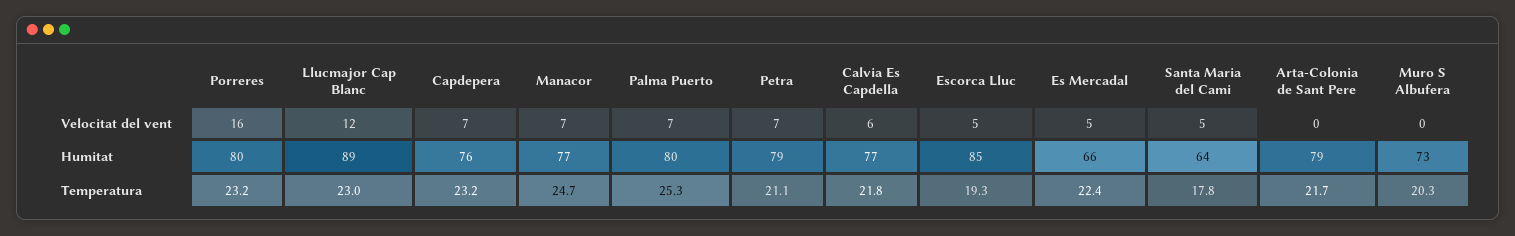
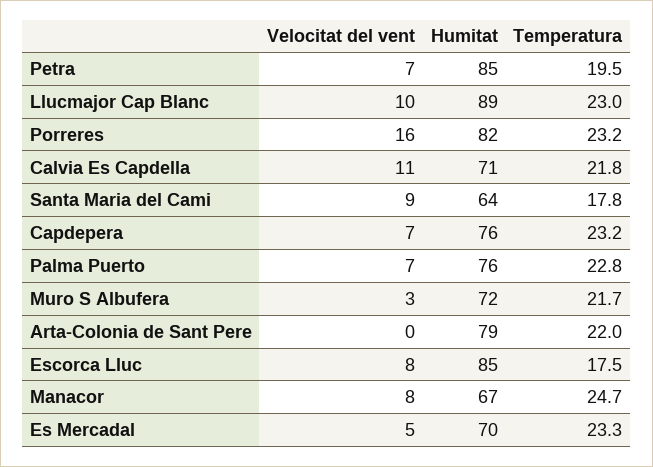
Llucmajor Cap Blanc, Velocitat del vent: 12 -> 10
Manacor, Velocitat del vent: 7 -> 8
Calvia Es Capdella, Velocitat del vent: 6 -> 11
Escorca Lluc, Velocitat del vent: 5 -> 8
Santa Maria del Cami, Velocitat del vent: 5 -> 9
Muro S Albufera, Velocitat del vent: 0 -> 3
Porreres, Humitat: 80 -> 82
Manacor, Humitat: 77 -> 67
Palma Puerto, Humitat: 80 -> 76
Petra, Humitat: 79 -> 85
Calvia Es Capdella, Humitat: 77 -> 71
Es Mercadal, Humitat: 66 -> 70
Muro S Albufera, Humitat: 73 -> 72
Palma Puerto, Temperatura: 25.3 -> 22.8
Petra, Temperatura: 21.1 -> 19.5
Escorca Lluc, Temperatura: 19.3 -> 17.5
Es Mercadal, Temperatura: 22.4 -> 23.3
Arta-Colonia de Sant Pere, Temperatura: 21.7 -> 22
Muro S Albufera, Temperatura: 20.3 -> 21.7

